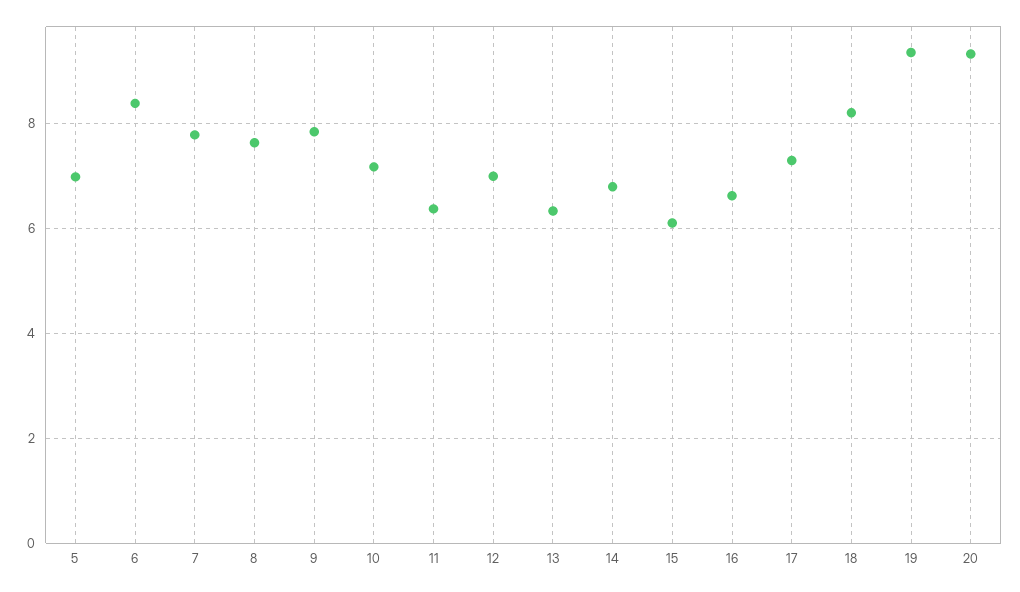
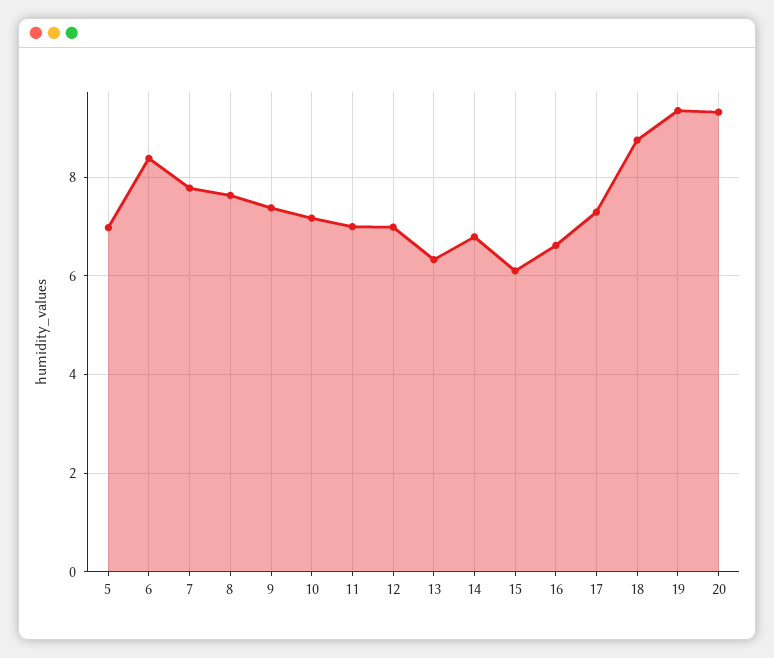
9: 7.8 -> 7.4
11: 6.4 -> 7
18: 8.2 -> 8.8

